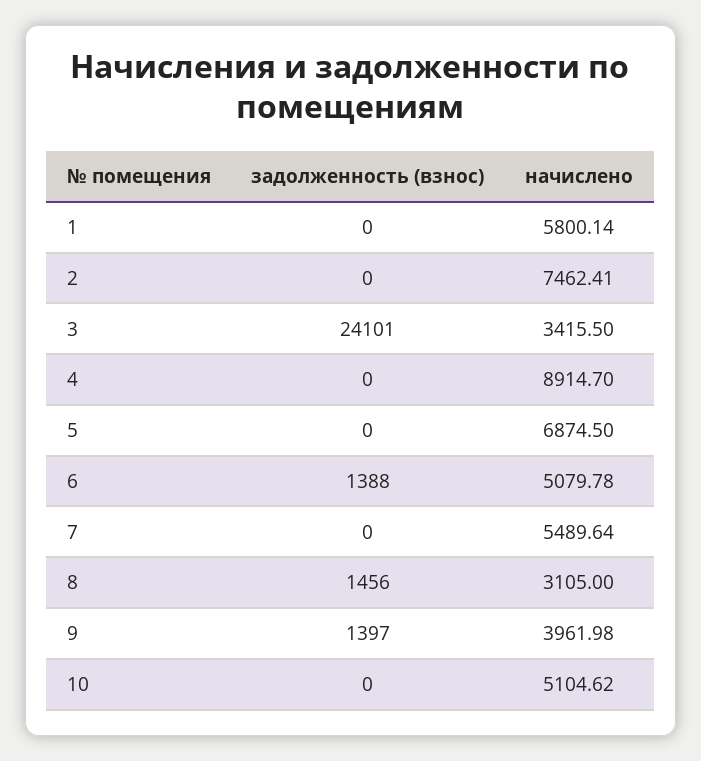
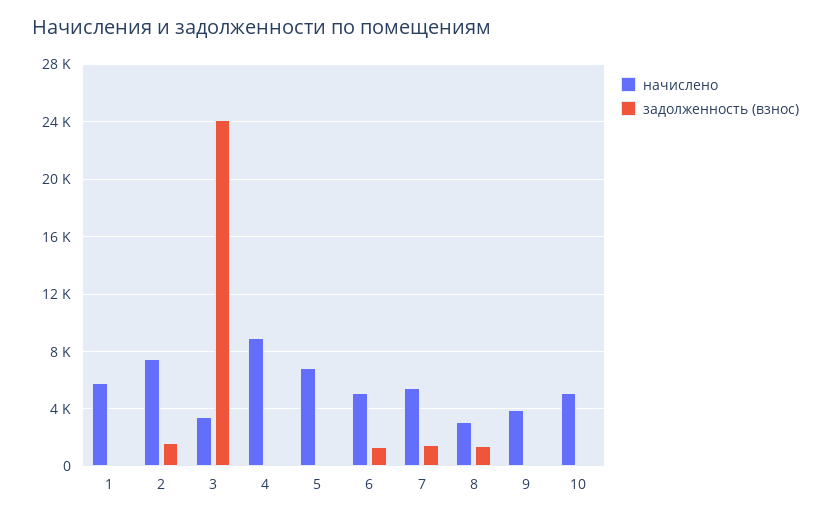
задолженность (взнос), 2: 0 -> 1500
задолженность (взнос), 7: 0 -> 1500
задолженность (взнос), 9: 1397 -> 0

